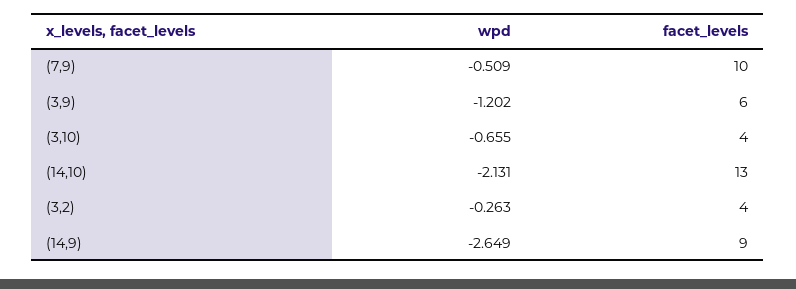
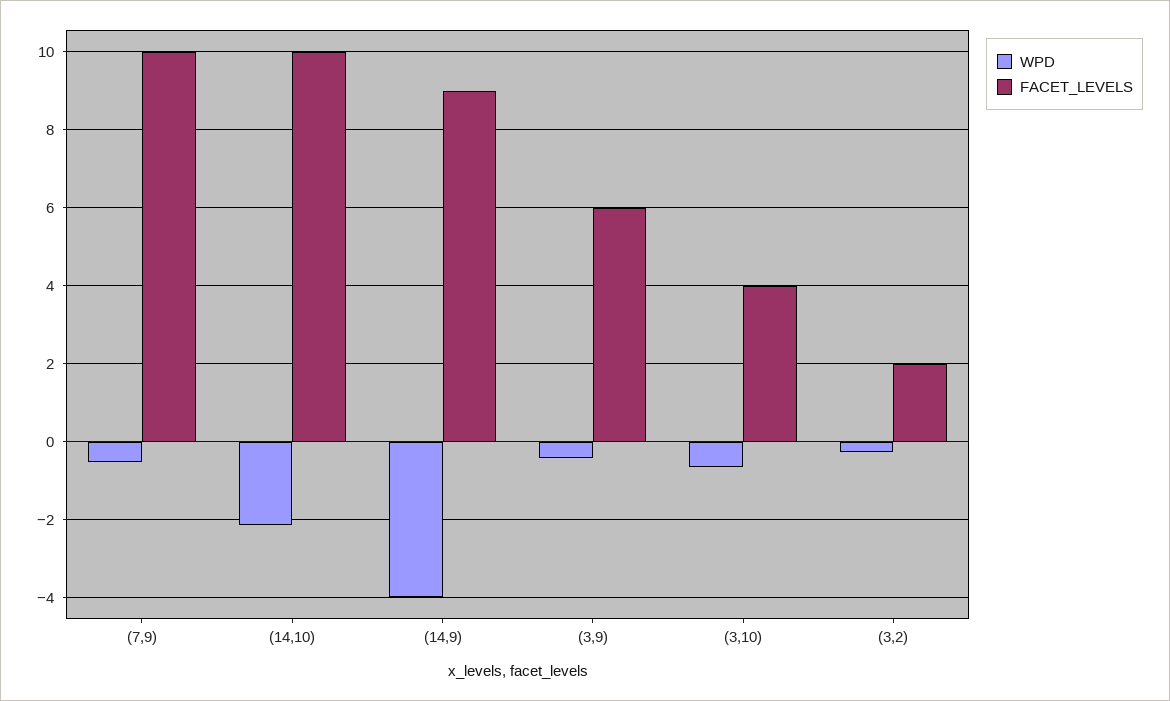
wpd, (3,9): -1.202 -> -0.4
facet_levels, (14,10): 13 -> 10
facet_levels, (3,2): 4 -> 2
wpd, (14,9): -2.649 -> -4

